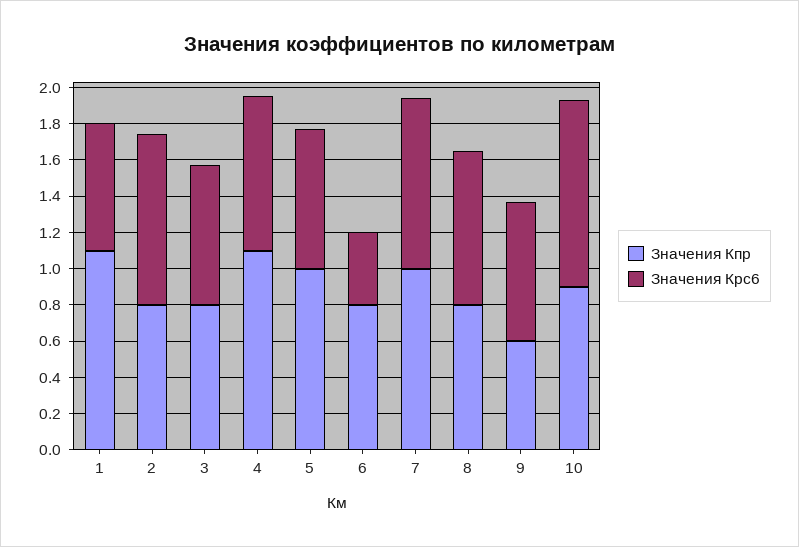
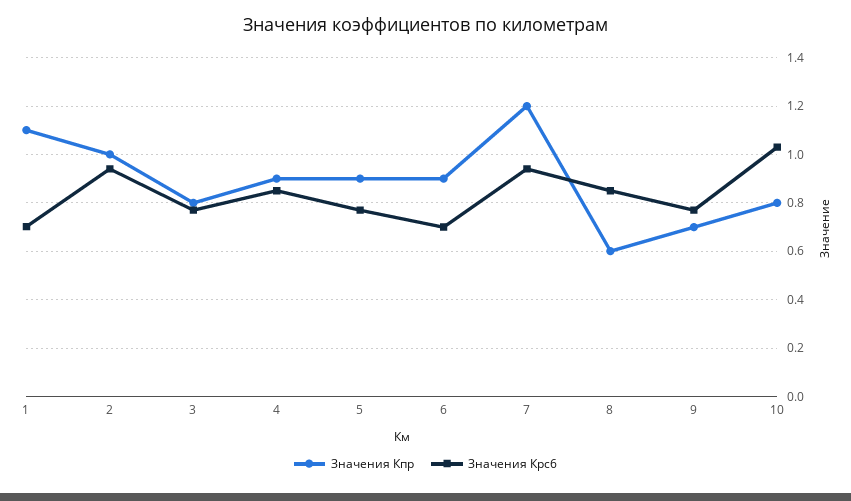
Значения Кпр, 2: 0.8 -> 1
Значения Кпр, 4: 1.1 -> 0.9
Значения Кпр, 5: 1 -> 0.9
Значения Кпр, 6: 0.8 -> 0.9
Значения Крс6, 6: 0.4 -> 0.7
Значения Кпр, 7: 1 -> 1.2
Значения Кпр, 8: 0.8 -> 0.6
Значения Кпр, 9: 0.6 -> 0.7
Значения Кпр, 10: 0.9 -> 0.8

